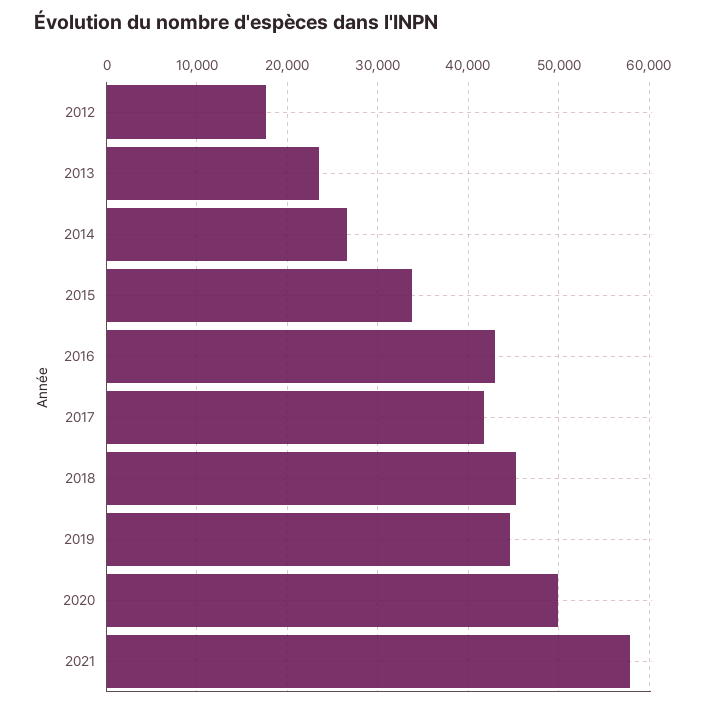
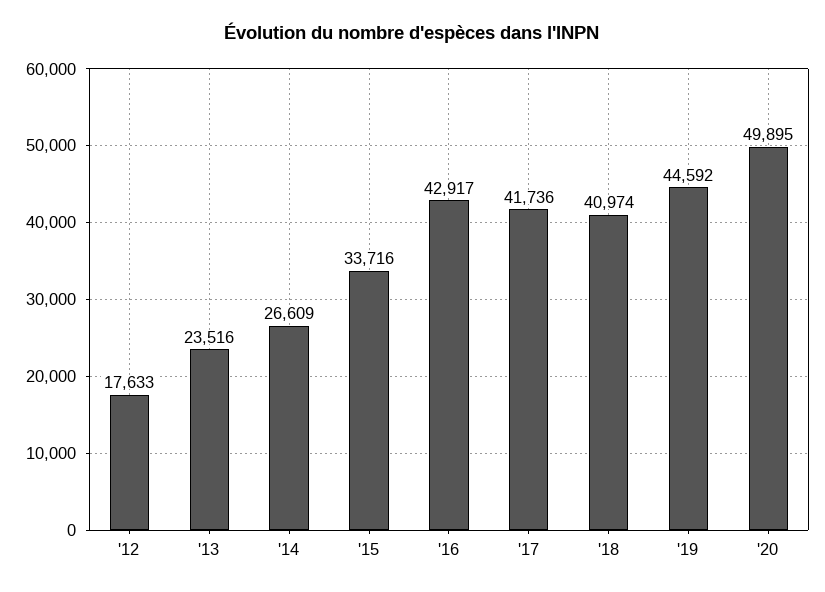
2018: 45000 -> 40974
2021: 58000 -> none

